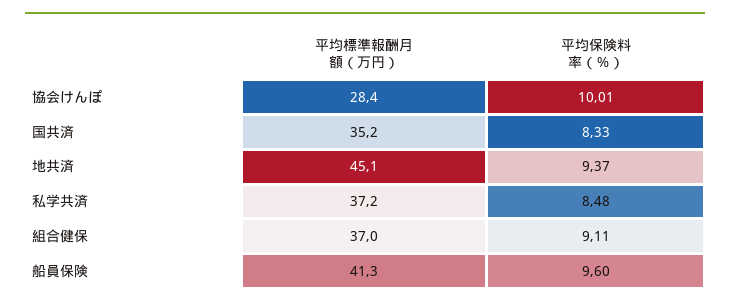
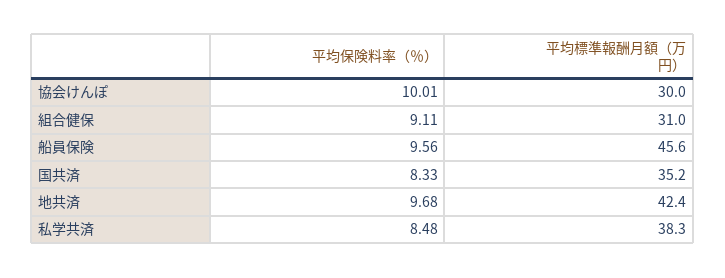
平均標準報酬月額（万円）, 協会けんぽ: 28.4 -> 30
平均標準報酬月額（万円）, 地共済: 45.1 -> 42.4
平均保険料率（％）, 地共済: 9.37 -> 9.68
平均標準報酬月額（万円）, 私学共済: 37.2 -> 38.3
平均標準報酬月額（万円）, 組合健保: 37 -> 31
平均標準報酬月額（万円）, 船員保険: 41.3 -> 45.6
平均保険料率（％）, 船員保険: 9.6 -> 9.56

